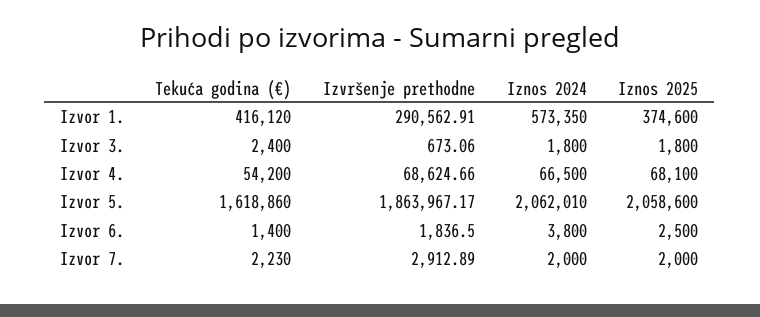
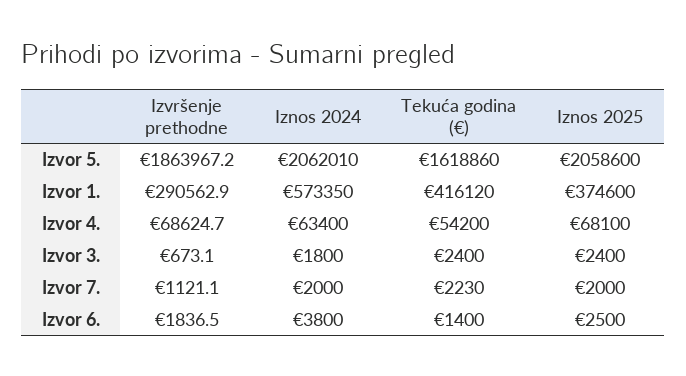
Iznos 2025, Izvor 3.: 1800 -> 2400
Iznos 2024, Izvor 4.: 66500 -> 63400
Izvršenje prethodne, Izvor 7.: 2912.89 -> 1121.1

